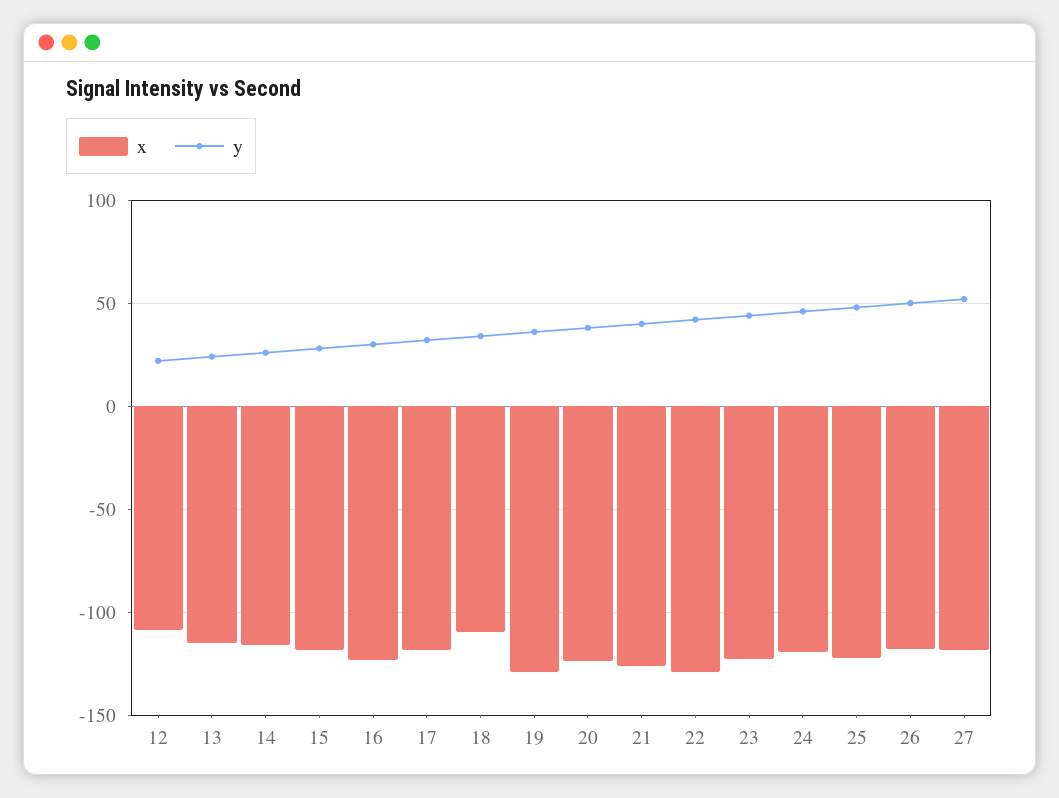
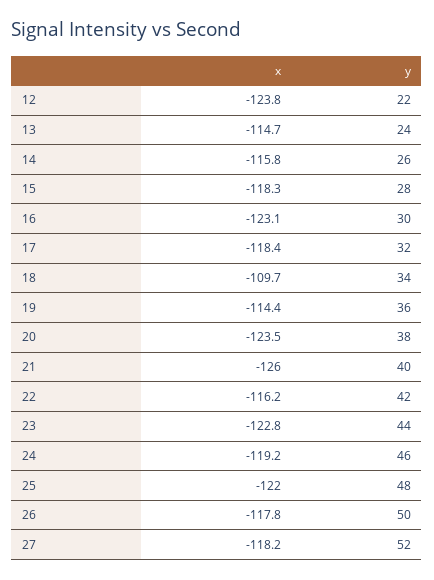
x, 12: -110 -> -123.8
x, 19: -130 -> -114.4
x, 22: -130 -> -116.2

